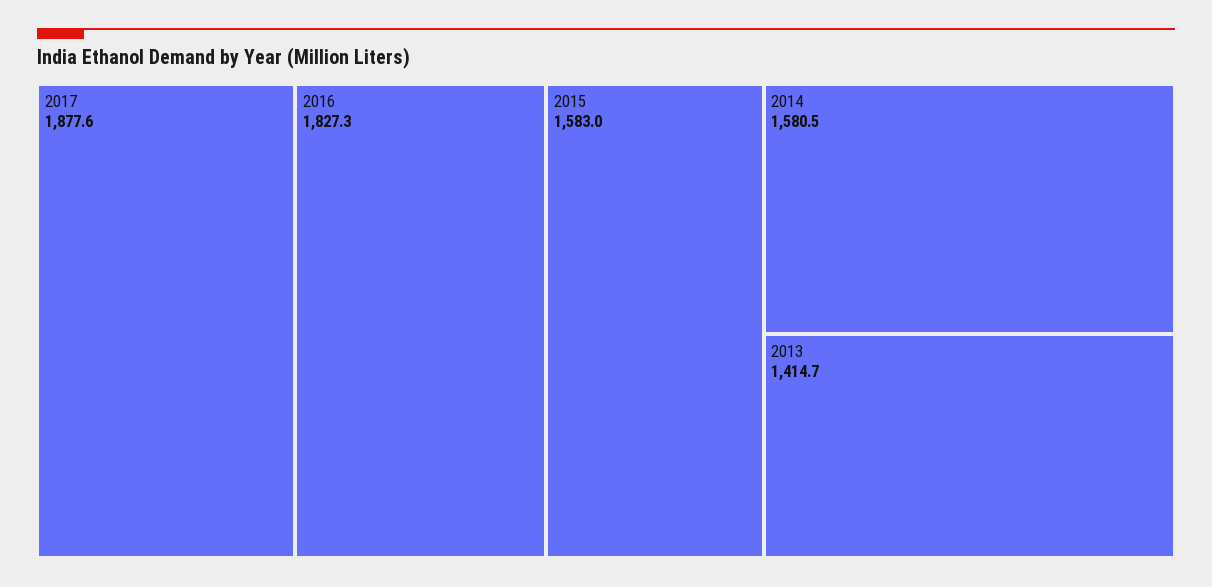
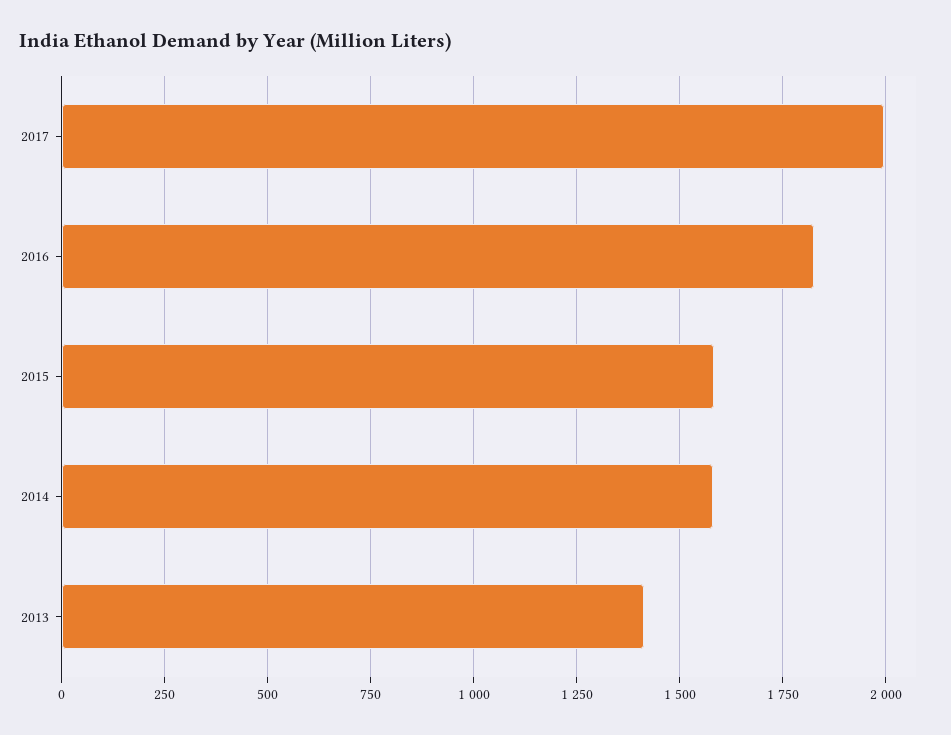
2017: 1877.6 -> 2000

